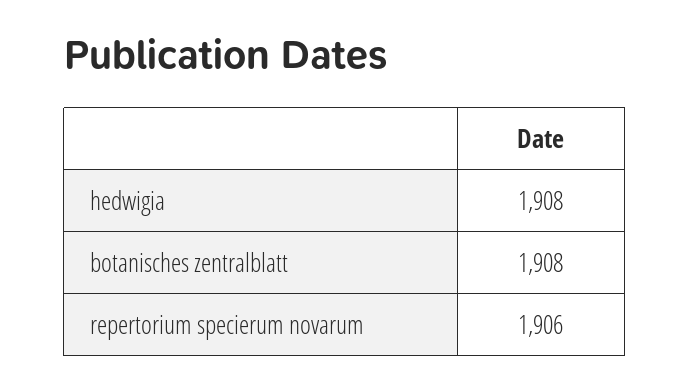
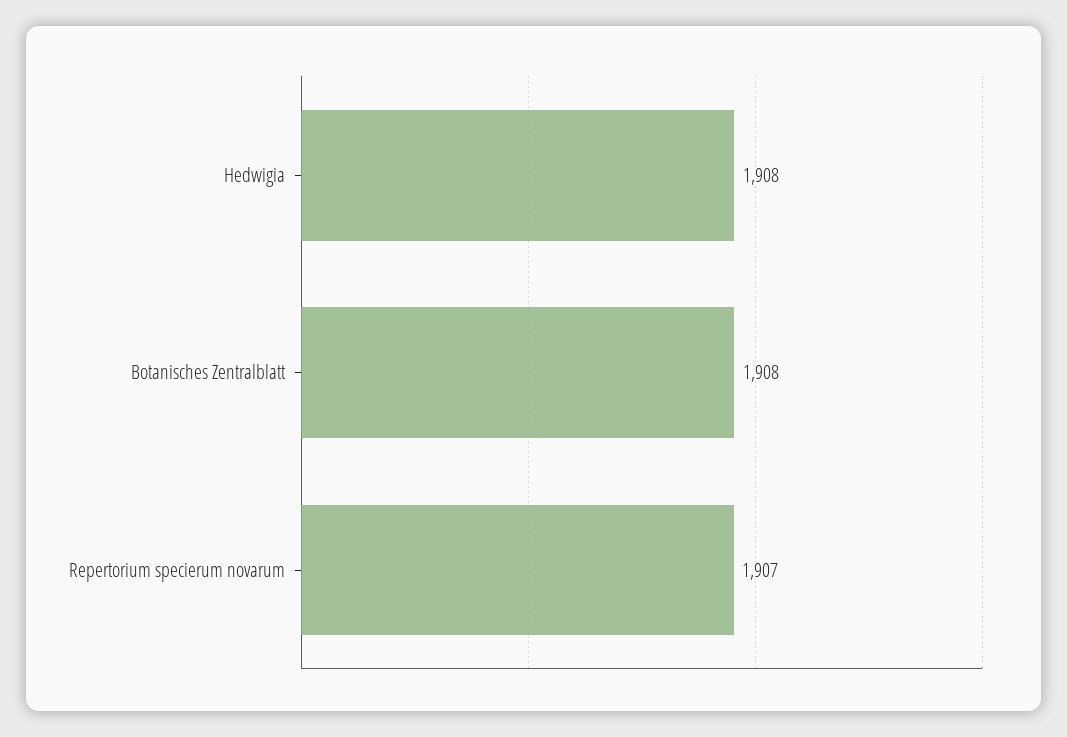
repertorium specierum novarum: 1906 -> 1907

